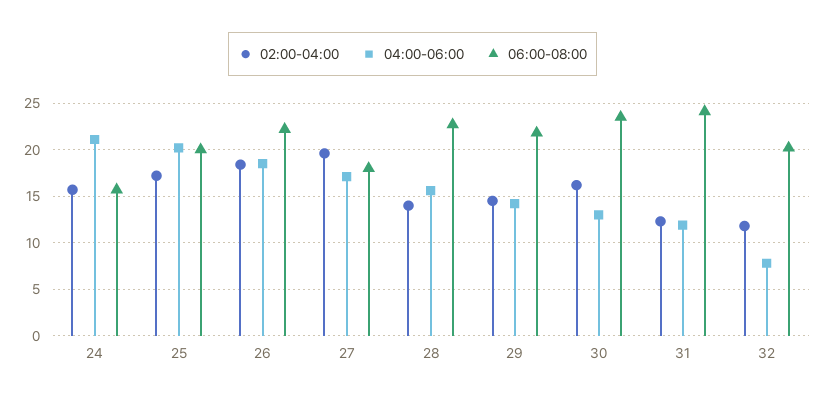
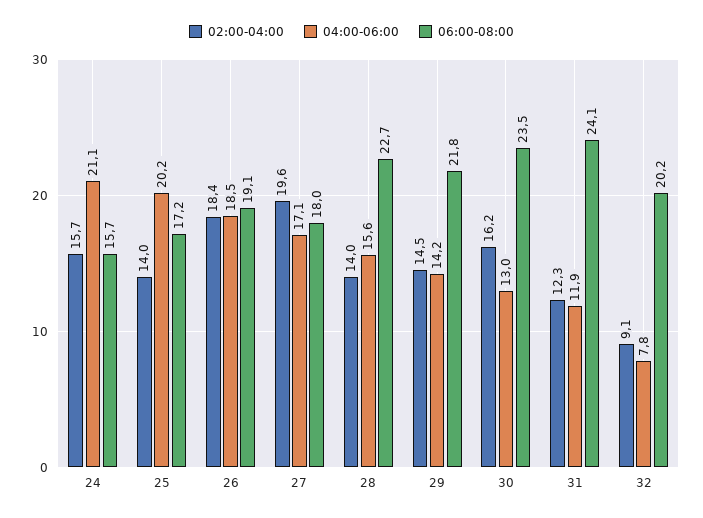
02:00-04:00, 25: 17 -> 14
06:00-08:00, 25: 20 -> 17.2
06:00-08:00, 26: 22 -> 19.1
02:00-04:00, 32: 12 -> 9.1

